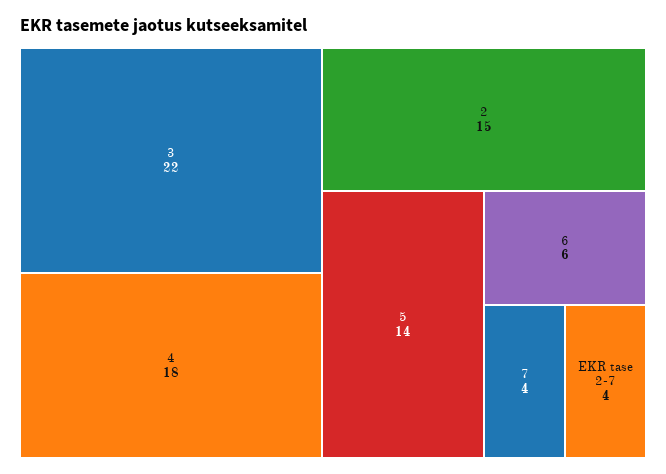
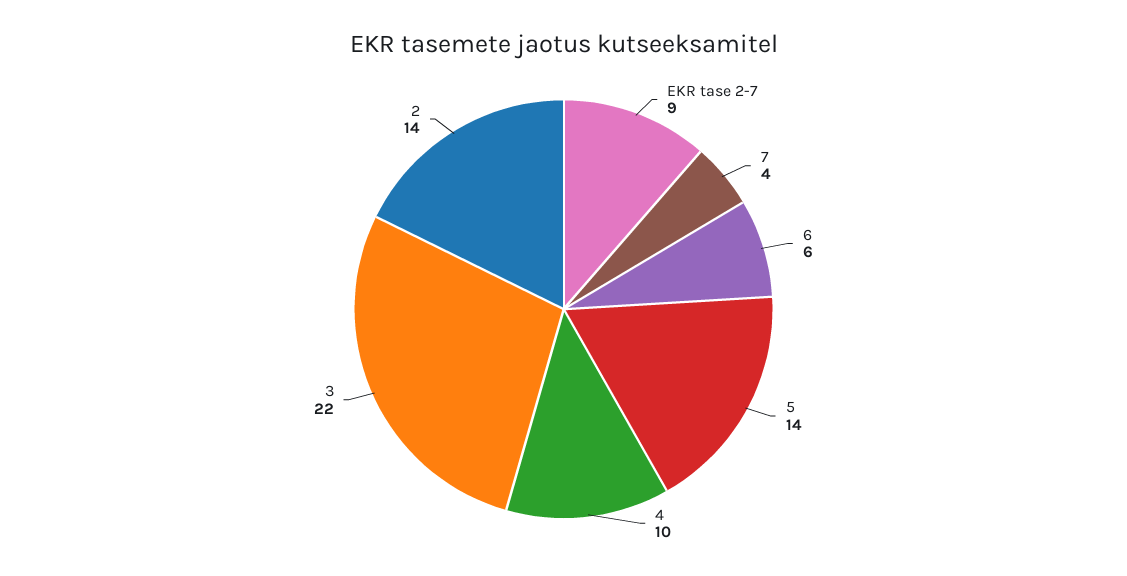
4: 18 -> 10
2: 15 -> 14
EKR tase 2-7: 4 -> 9

